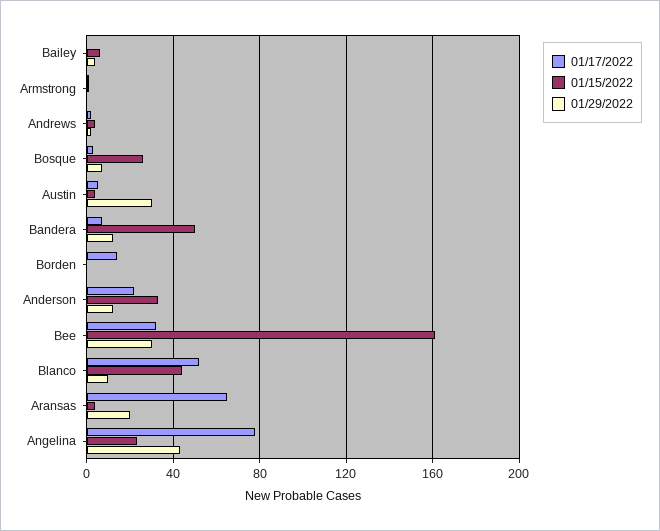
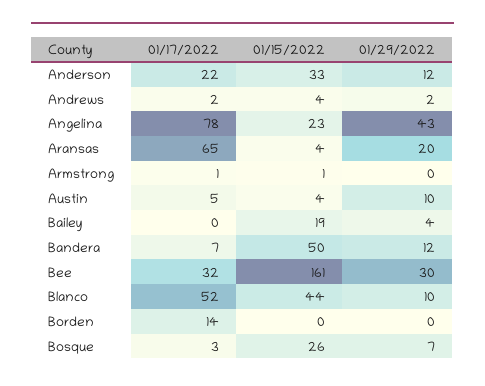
01/15/2022, Bailey: 5 -> 19
01/29/2022, Austin: 30 -> 10

